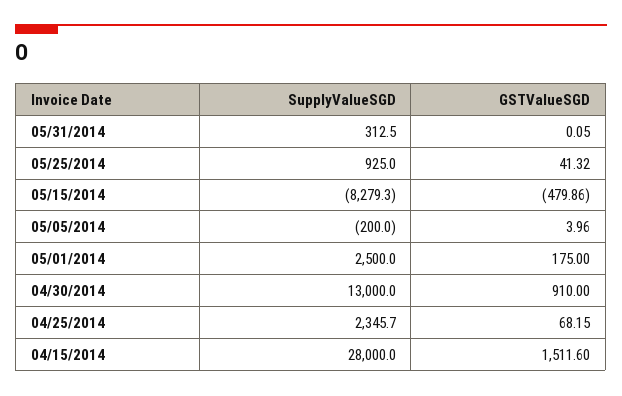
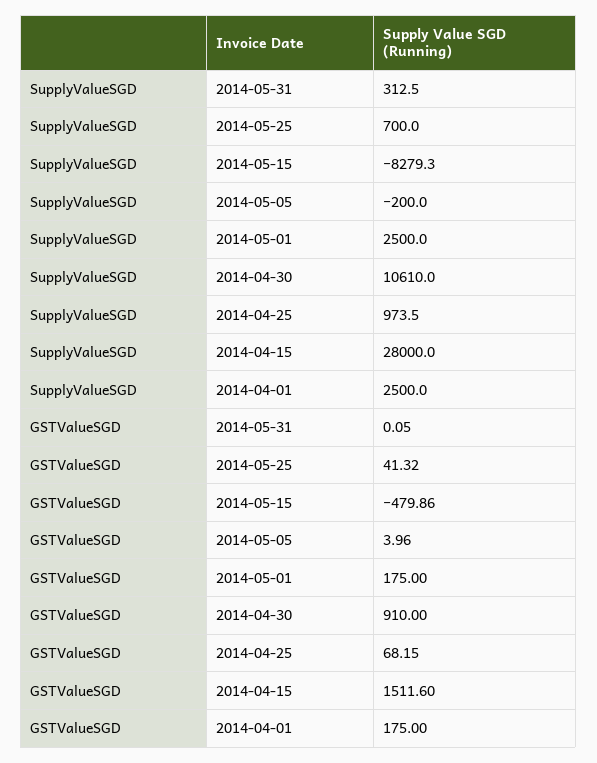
SupplyValueSGD, 05/25/2014: 925 -> 700
SupplyValueSGD, 04/30/2014: 13000 -> 10610
SupplyValueSGD, 04/25/2014: 2345.7 -> 973.5
SupplyValueSGD, 2014-04-01: none -> 2500
GSTValueSGD, 2014-04-01: none -> 175

